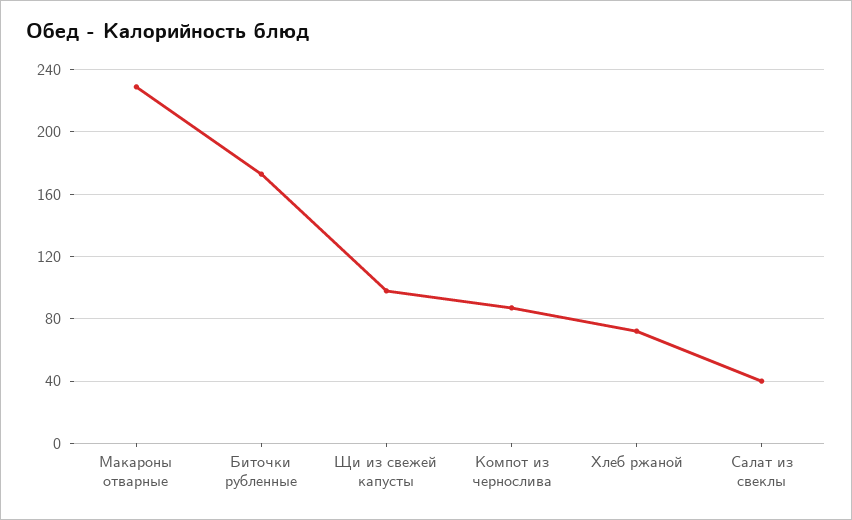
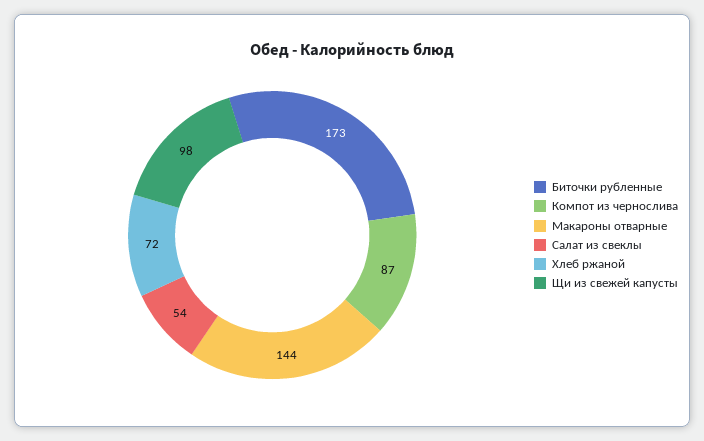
Макароны отварные: 230 -> 144
Салат из свеклы: 40 -> 54

